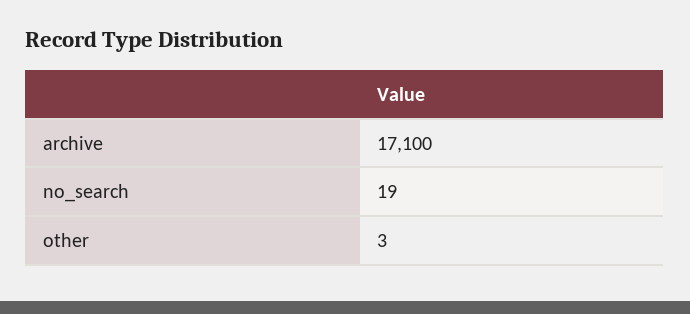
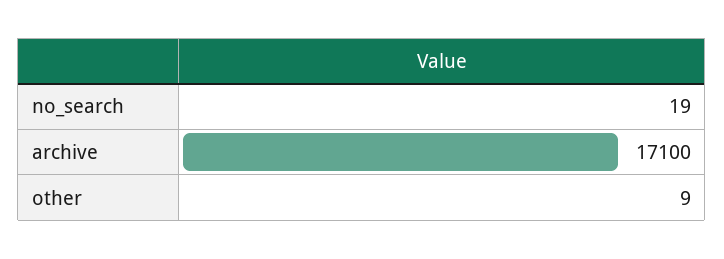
other: 3 -> 9

